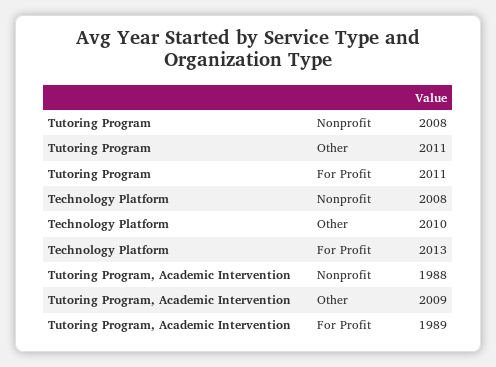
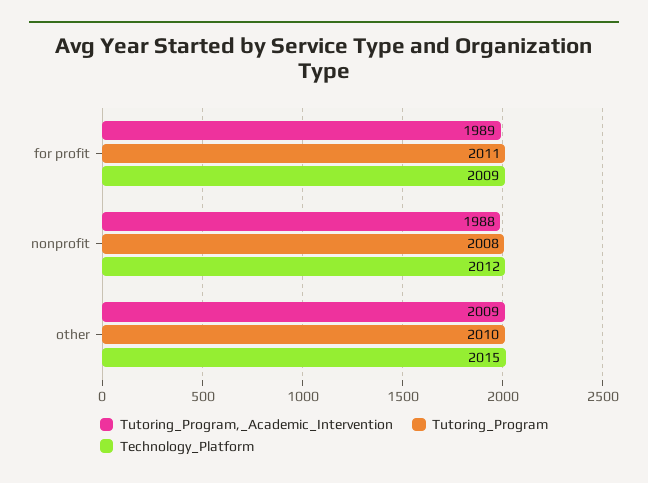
Tutoring Program, Other: 2011 -> 2010
Technology Platform, Nonprofit: 2008 -> 2012
Technology Platform, Other: 2010 -> 2015
Technology Platform, For Profit: 2013 -> 2009

